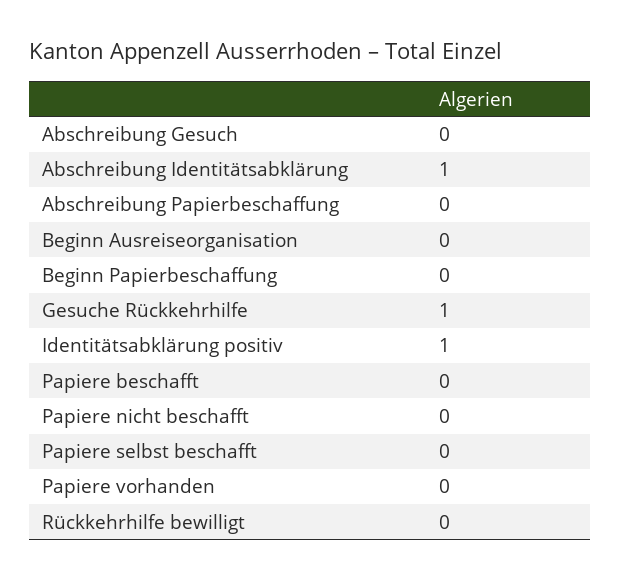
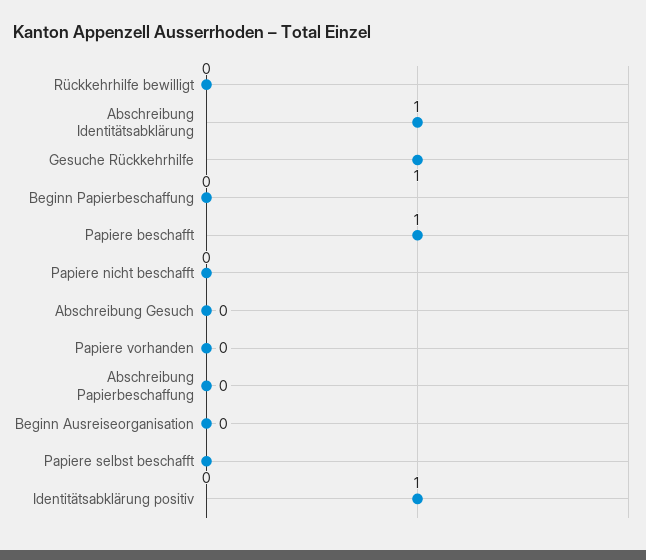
Papiere beschafft: 0 -> 1

